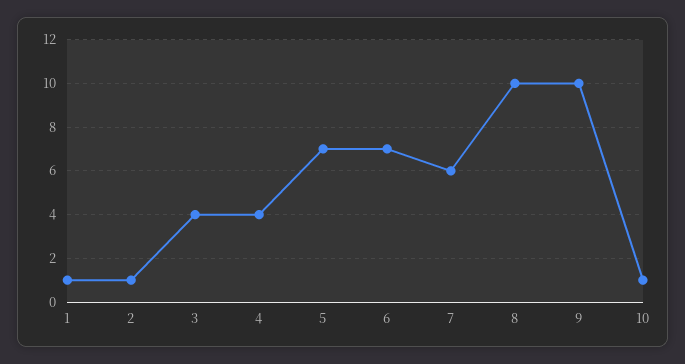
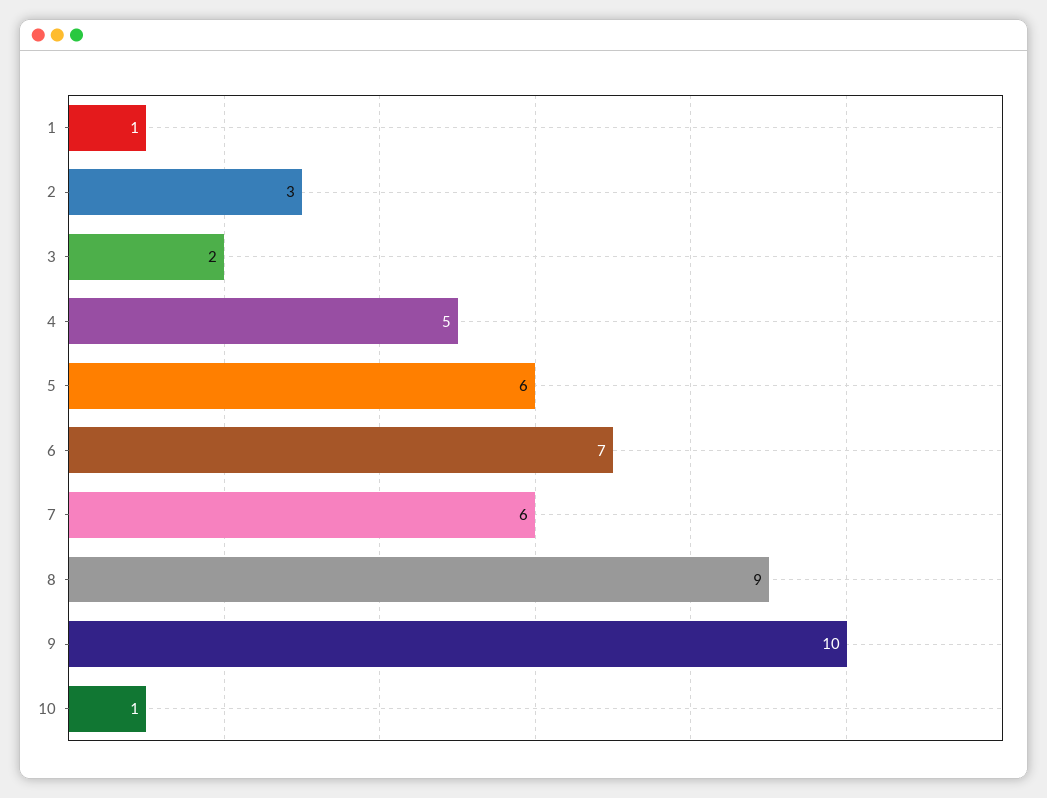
2: 1 -> 3
3: 4 -> 2
4: 4 -> 5
5: 7 -> 6
8: 10 -> 9

